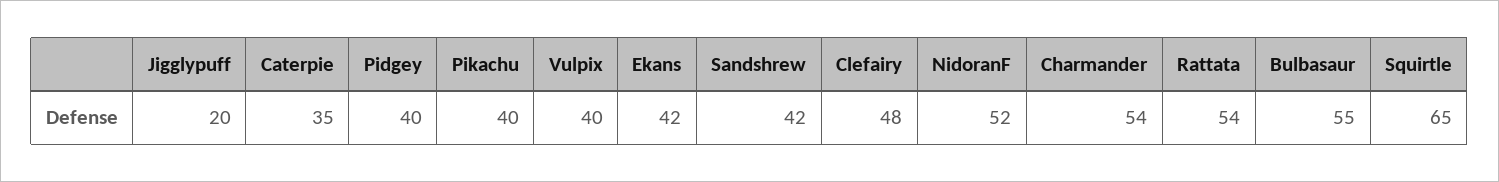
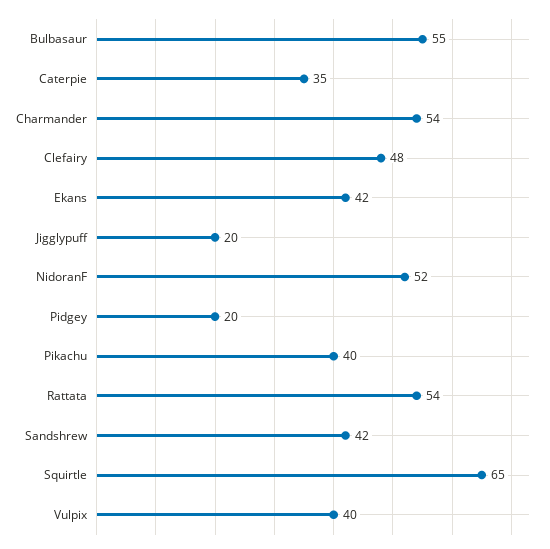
Pidgey: 40 -> 20

